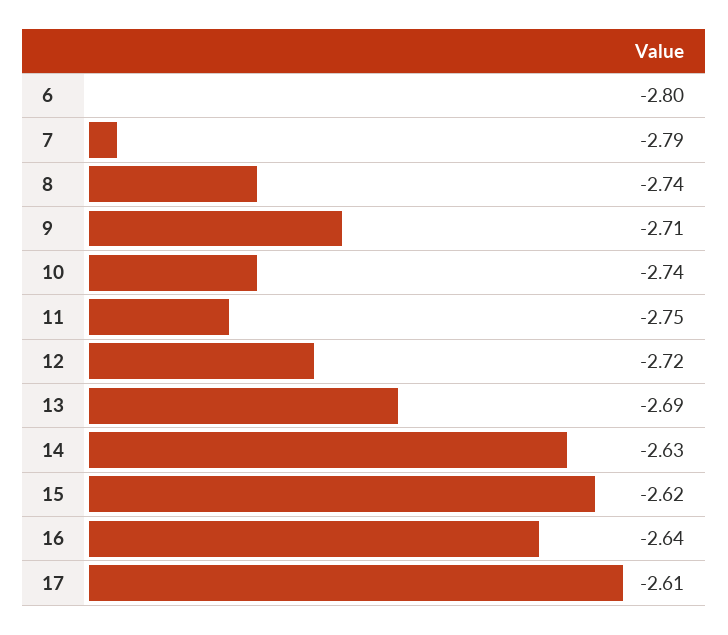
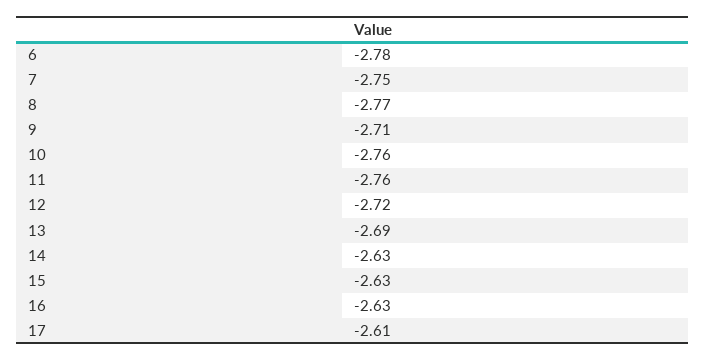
6: -2.8 -> -2.78
7: -2.79 -> -2.75
8: -2.74 -> -2.77
10: -2.74 -> -2.76
11: -2.75 -> -2.76
15: -2.62 -> -2.63
16: -2.64 -> -2.63

